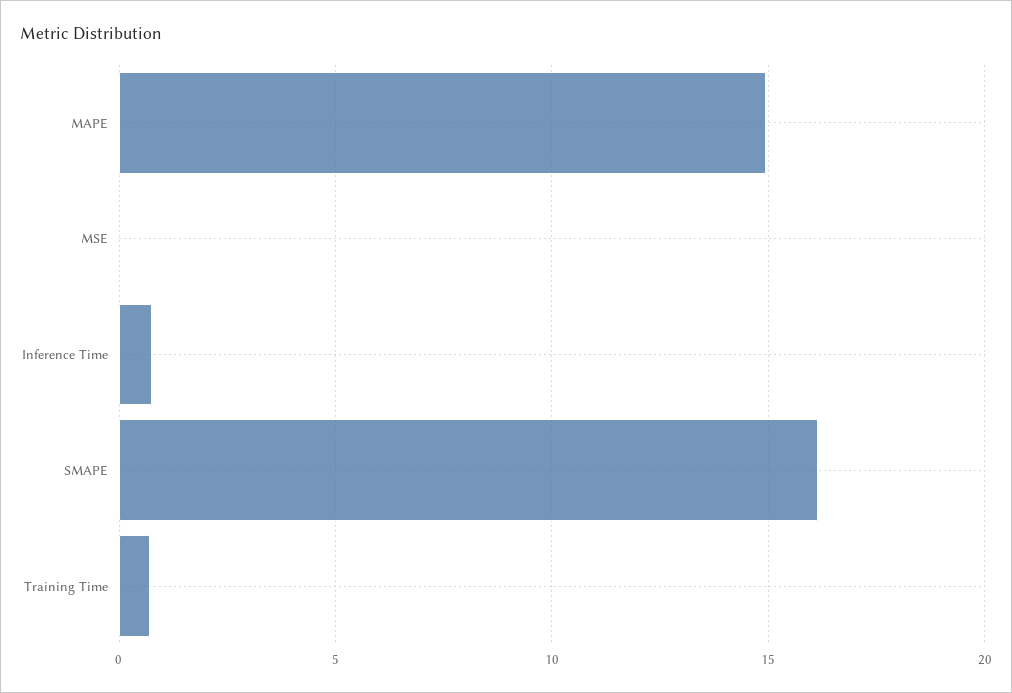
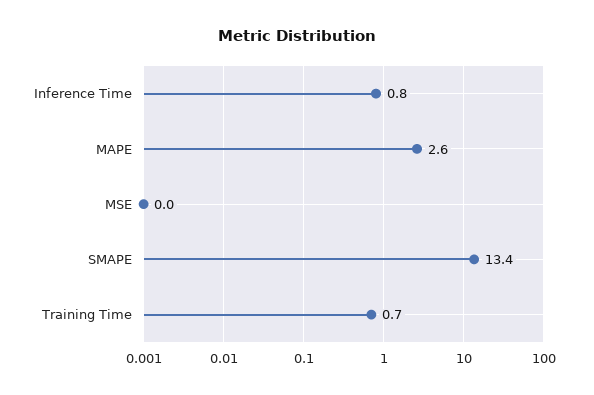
MAPE: 15 -> 2.6
SMAPE: 16 -> 13.4

